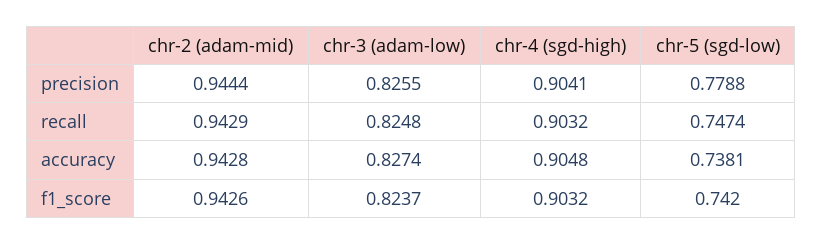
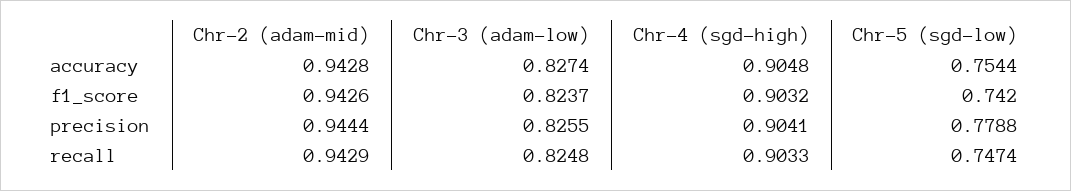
chr-4 (sgd-high), recall: 0.9032 -> 0.9033
chr-5 (sgd-low), accuracy: 0.7381 -> 0.7544

